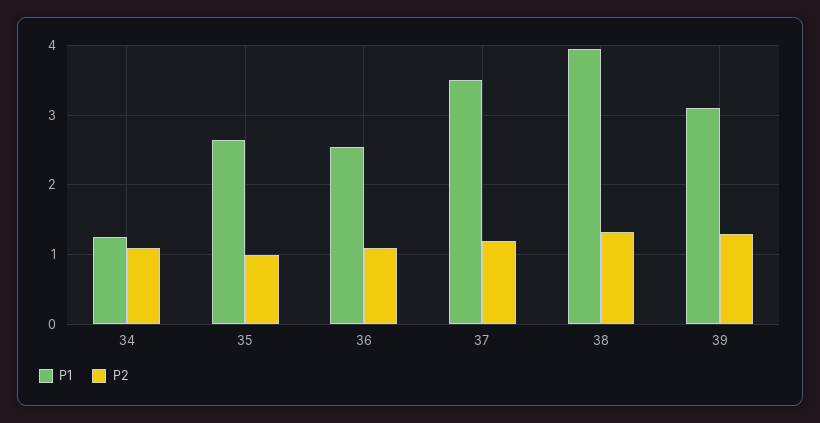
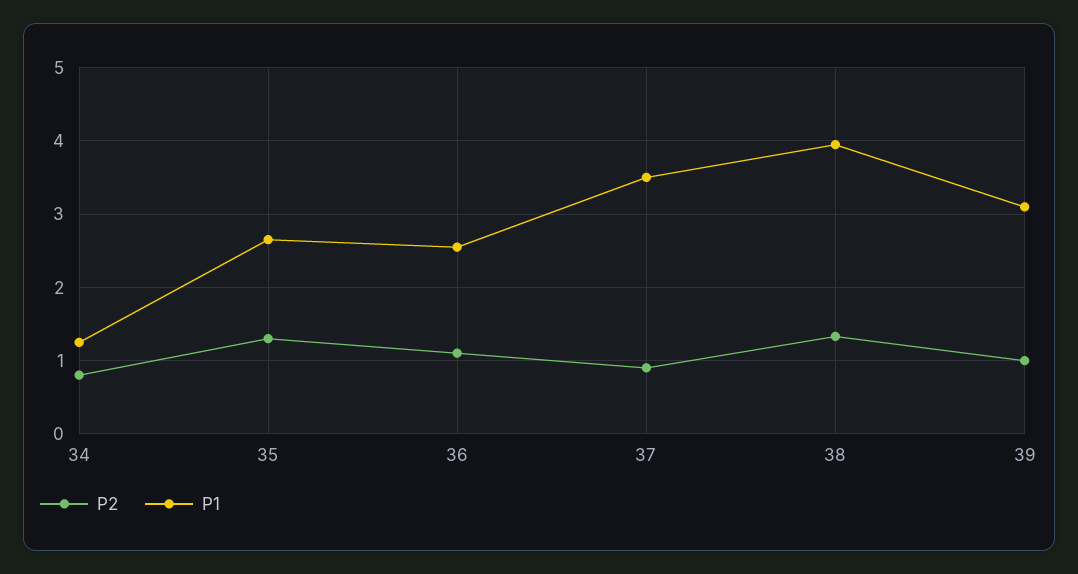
P2, 34: 1.1 -> 0.8
P2, 35: 1 -> 1.3
P2, 37: 1.2 -> 0.9
P2, 39: 1.3 -> 1

